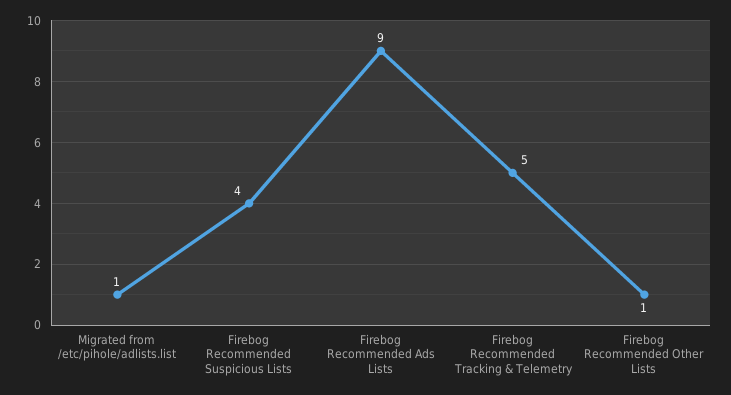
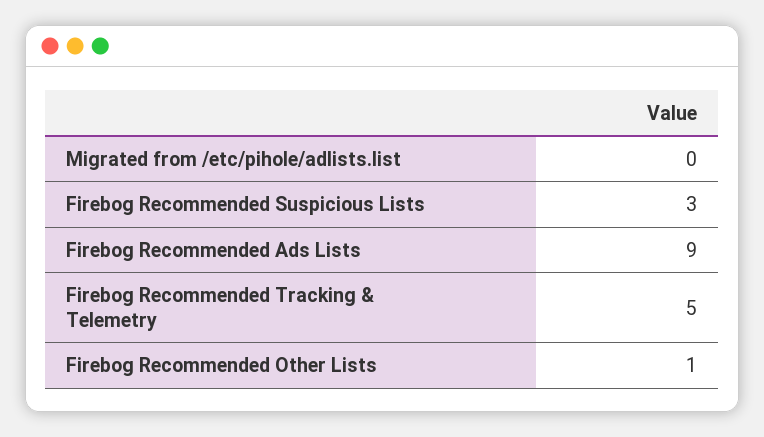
Migrated from /etc/pihole/adlists.list: 1 -> 0
Firebog Recommended Suspicious Lists: 4 -> 3

